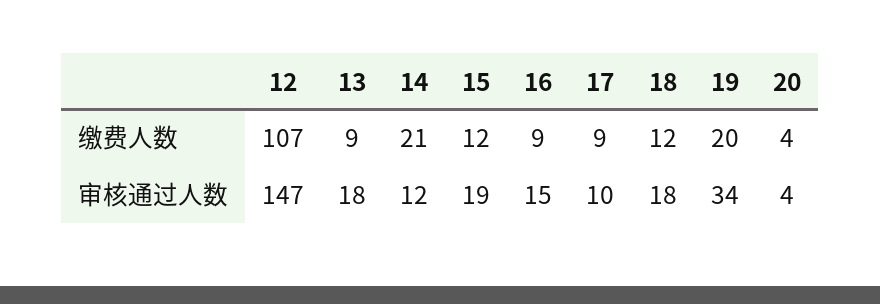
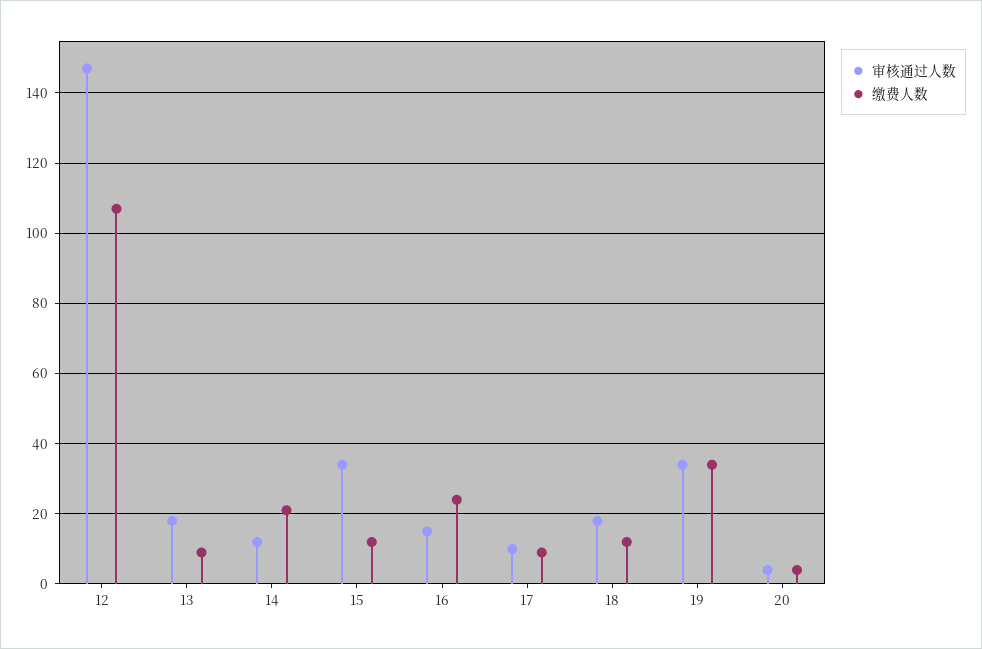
缴费人数, 16: 9 -> 25
缴费人数, 19: 20 -> 35
审核通过人数, 15: 19 -> 35

